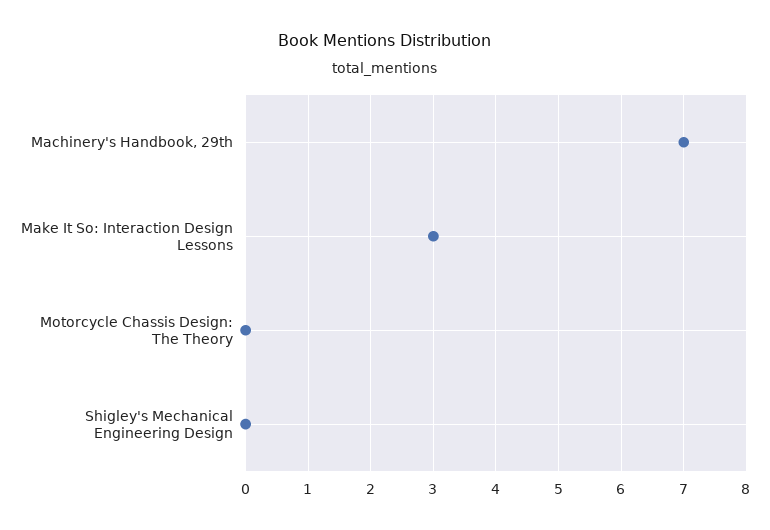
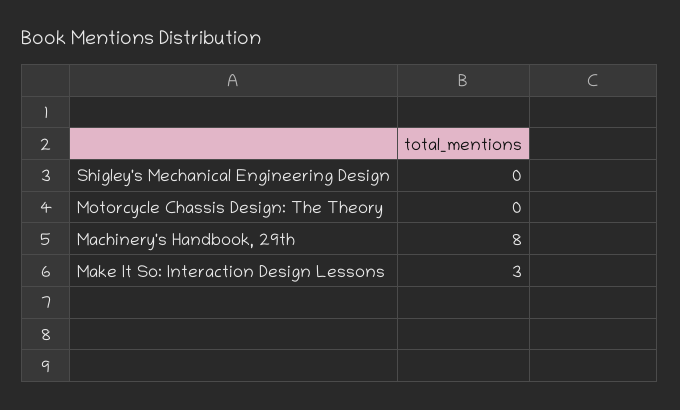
Machinery's Handbook, 29th: 7 -> 8

